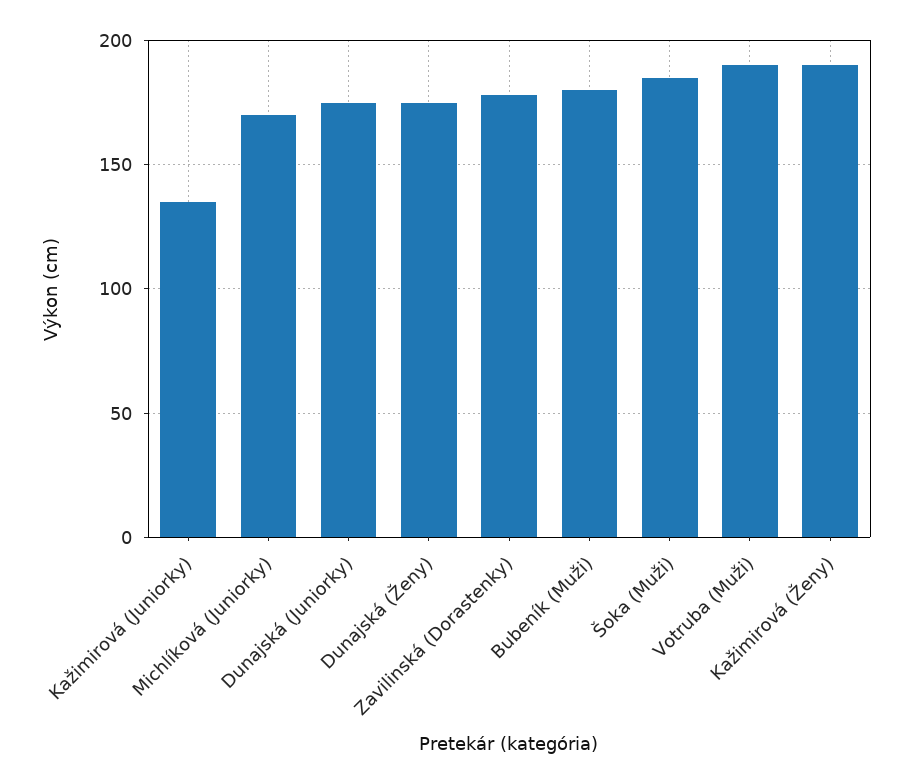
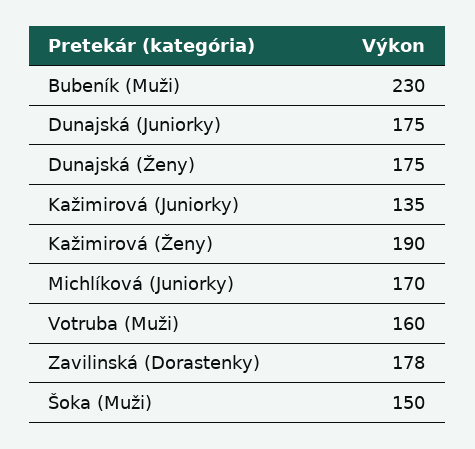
Bubeník (Muži): 180 -> 230
Šoka (Muži): 185 -> 150
Votruba (Muži): 190 -> 160

